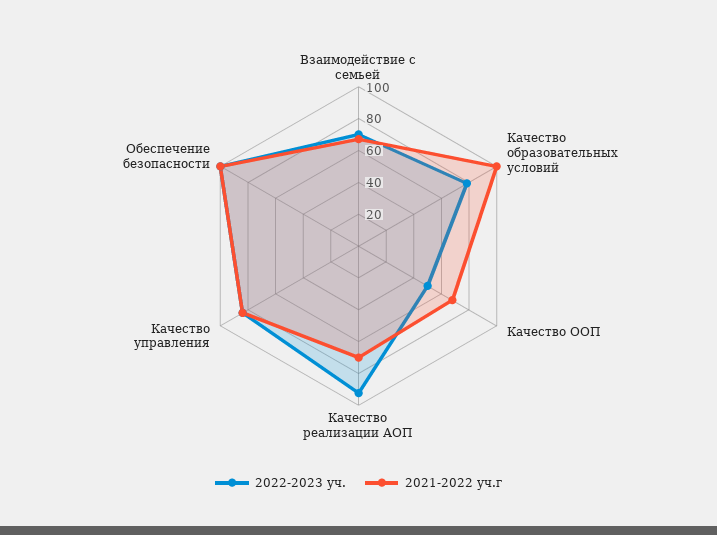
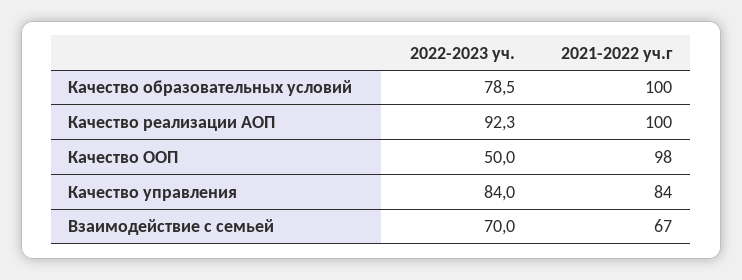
2021-2022 уч.г, Качество ООП: 70 -> 98
2021-2022 уч.г, Качество реализации АОП: 70 -> 100
2022-2023 уч., Обеспечение безопасности: 100 -> none
2021-2022 уч.г, Обеспечение безопасности: 100 -> none

